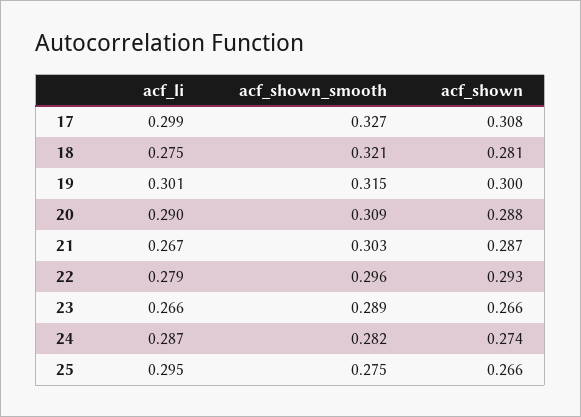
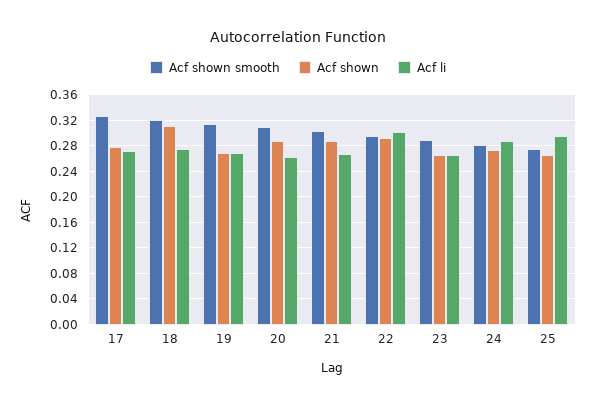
acf_li, 17: 0.299 -> 0.27
acf_shown, 17: 0.308 -> 0.28
acf_shown, 18: 0.281 -> 0.31
acf_li, 19: 0.301 -> 0.27
acf_shown, 19: 0.3 -> 0.27
acf_li, 20: 0.29 -> 0.26
acf_li, 22: 0.279 -> 0.3

